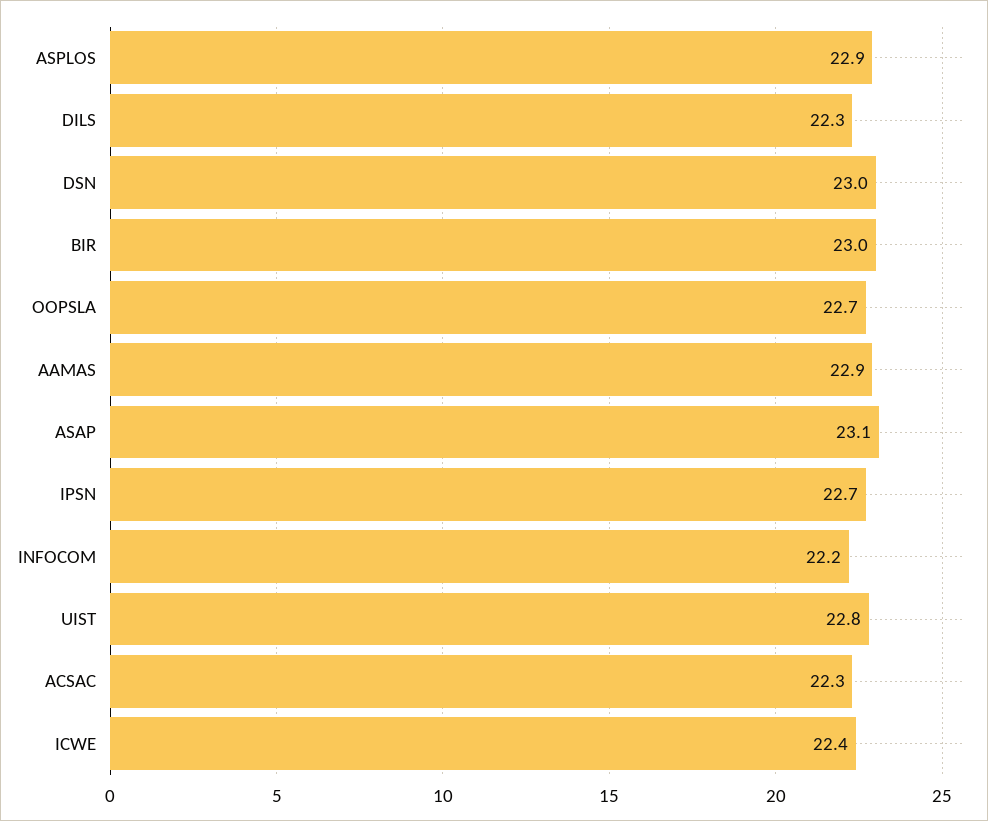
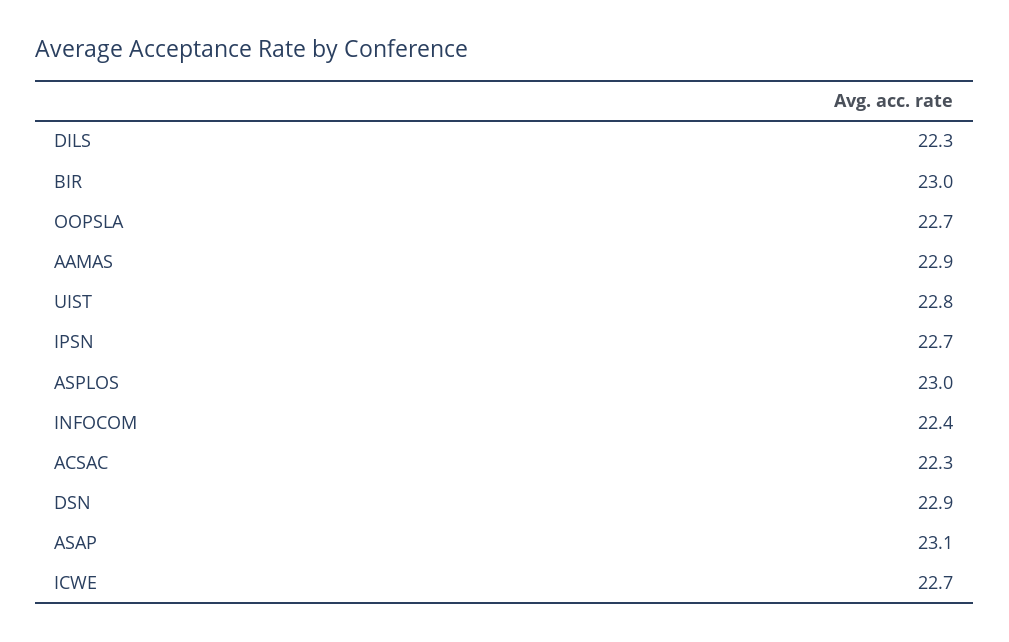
ASPLOS: 22.9 -> 23
DSN: 23 -> 22.9
INFOCOM: 22.2 -> 22.4
ICWE: 22.4 -> 22.7

